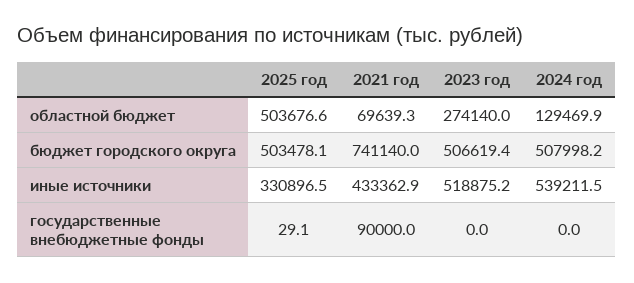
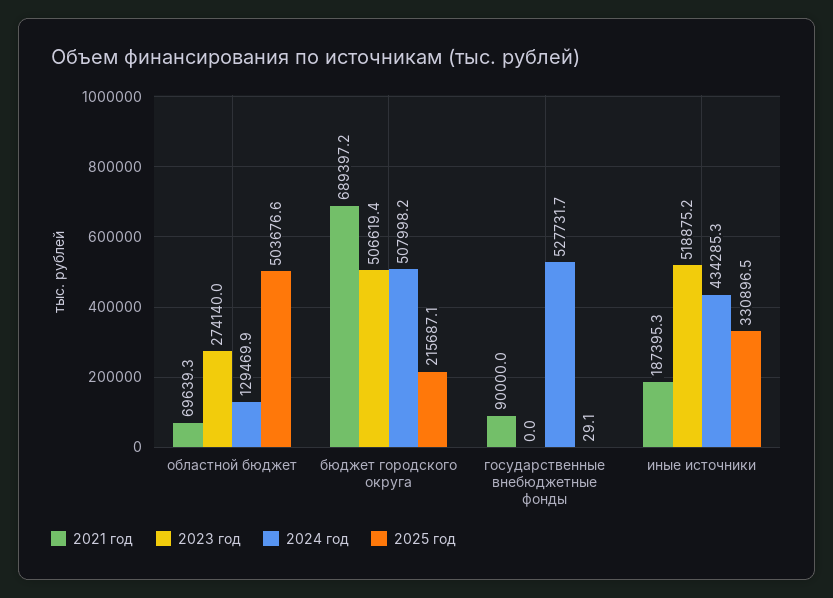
2025 год, бюджет городского округа: 503478.1 -> 215687.1
2021 год, бюджет городского округа: 741140 -> 689397.2
2021 год, иные источники: 433362.9 -> 187395.3
2024 год, иные источники: 539211.5 -> 434285.3
2024 год, государственные внебюджетные фонды: 0 -> 527731.7

